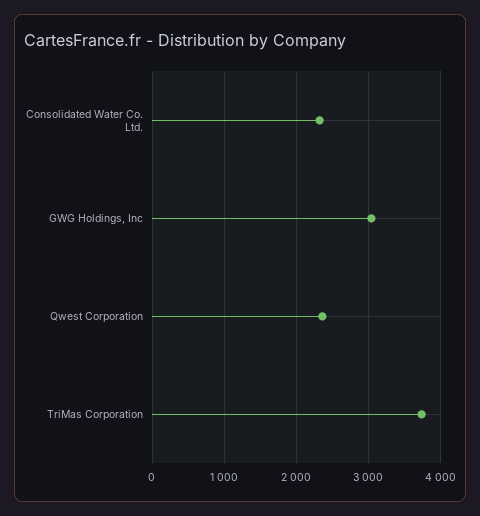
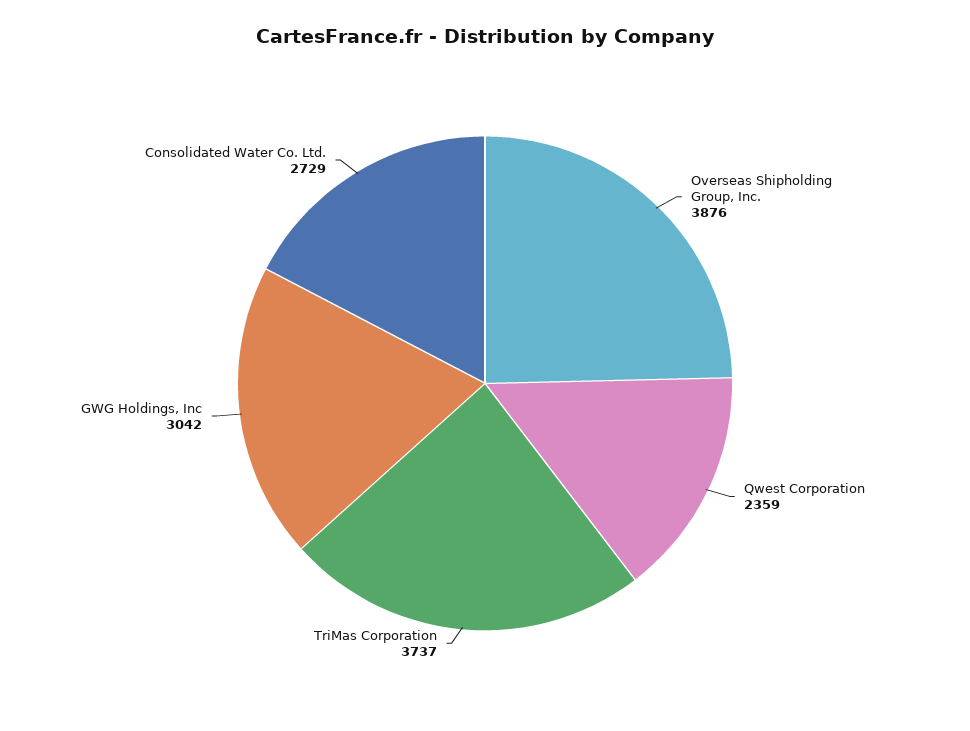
Consolidated Water Co. Ltd.: 2300 -> 2729
Overseas Shipholding Group, Inc.: none -> 3876

